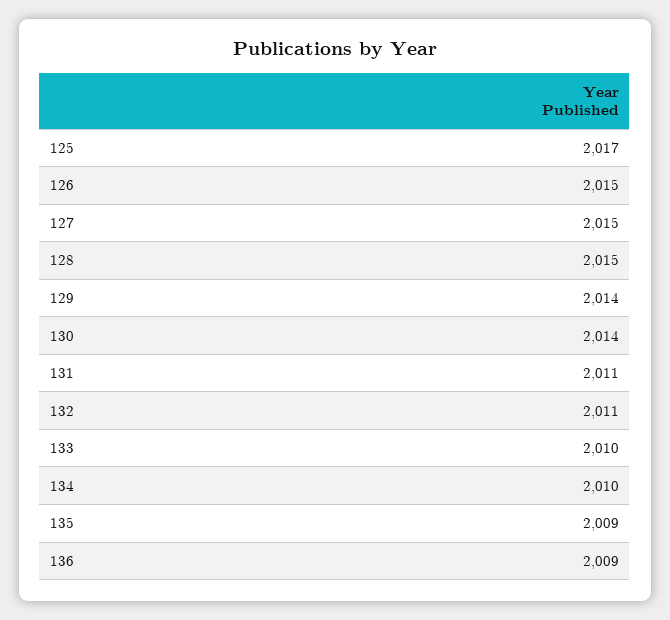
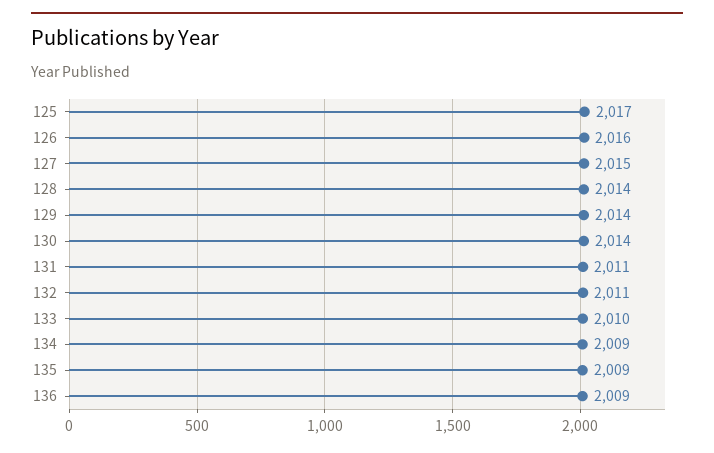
126: 2015 -> 2016
128: 2015 -> 2014
134: 2010 -> 2009

